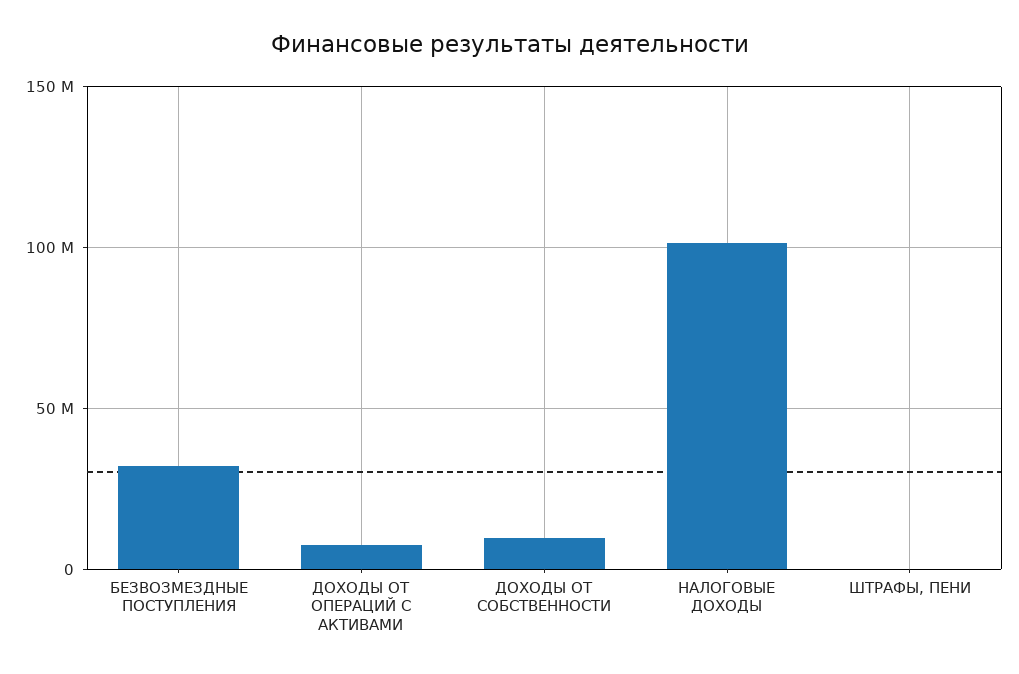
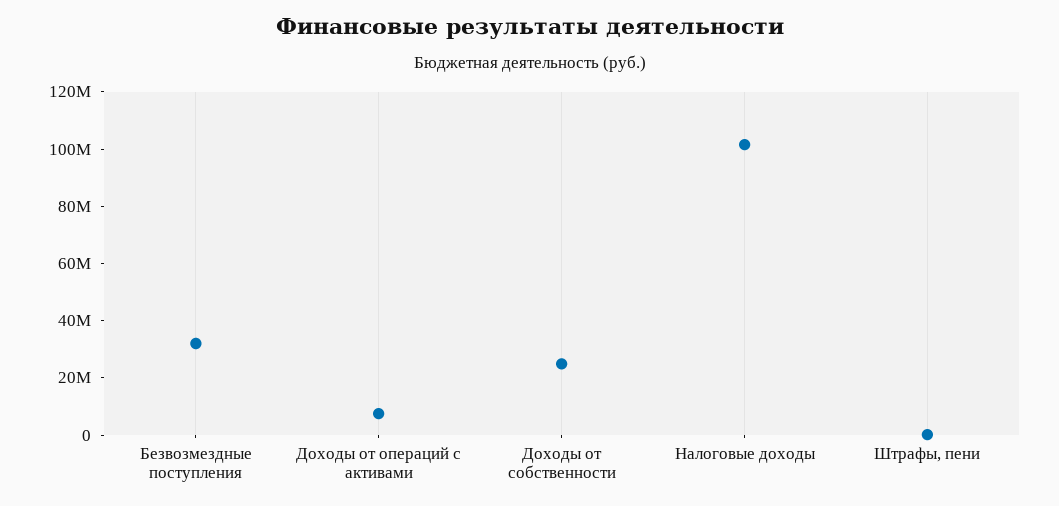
ДОХОДЫ ОТ СОБСТВЕННОСТИ: 10000000 -> 25000000

